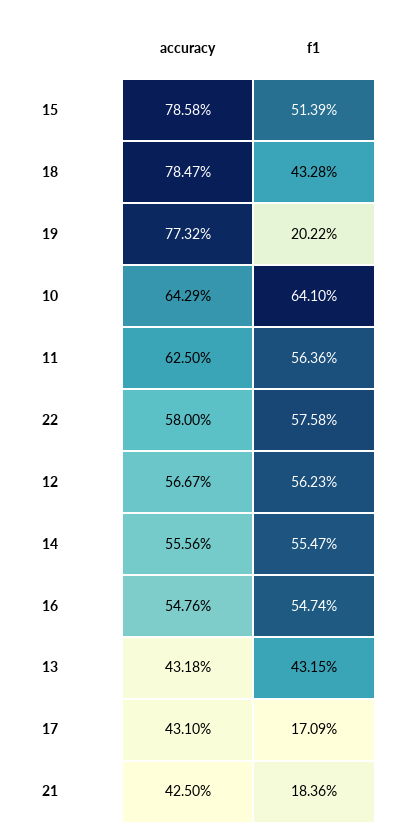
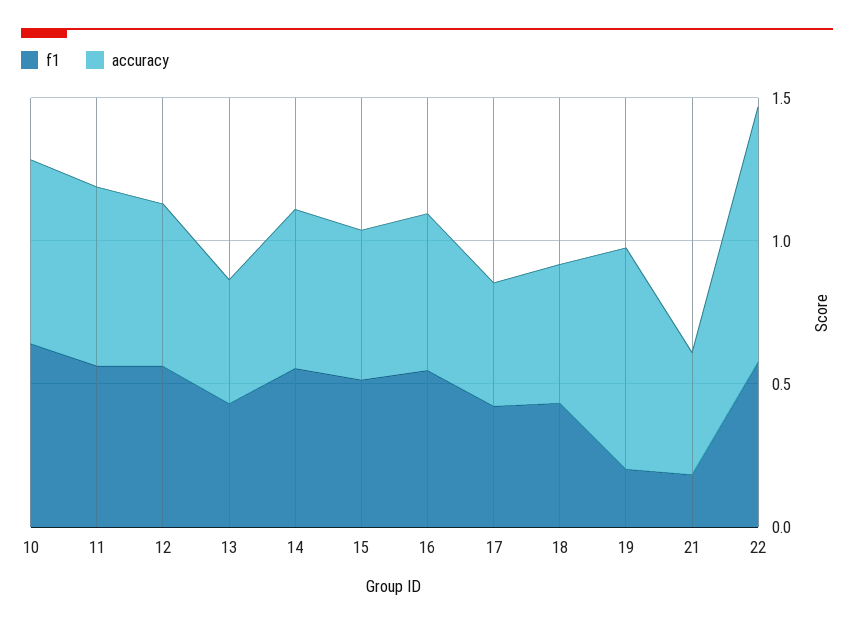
accuracy, 15: 0.7858 -> 0.5
accuracy, 18: 0.7847 -> 0.5
accuracy, 22: 0.58 -> 0.9
f1, 17: 0.1709 -> 0.4

